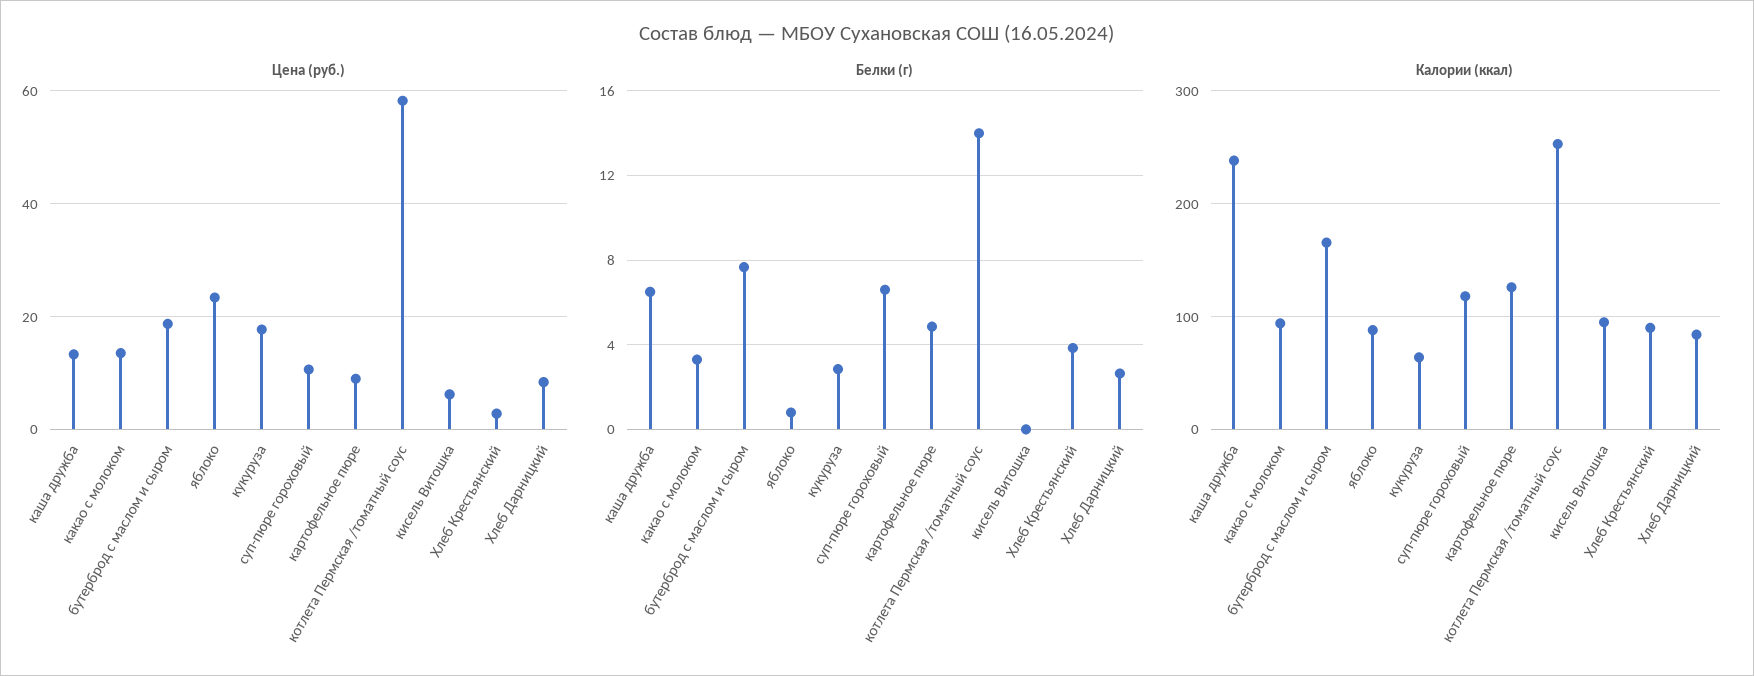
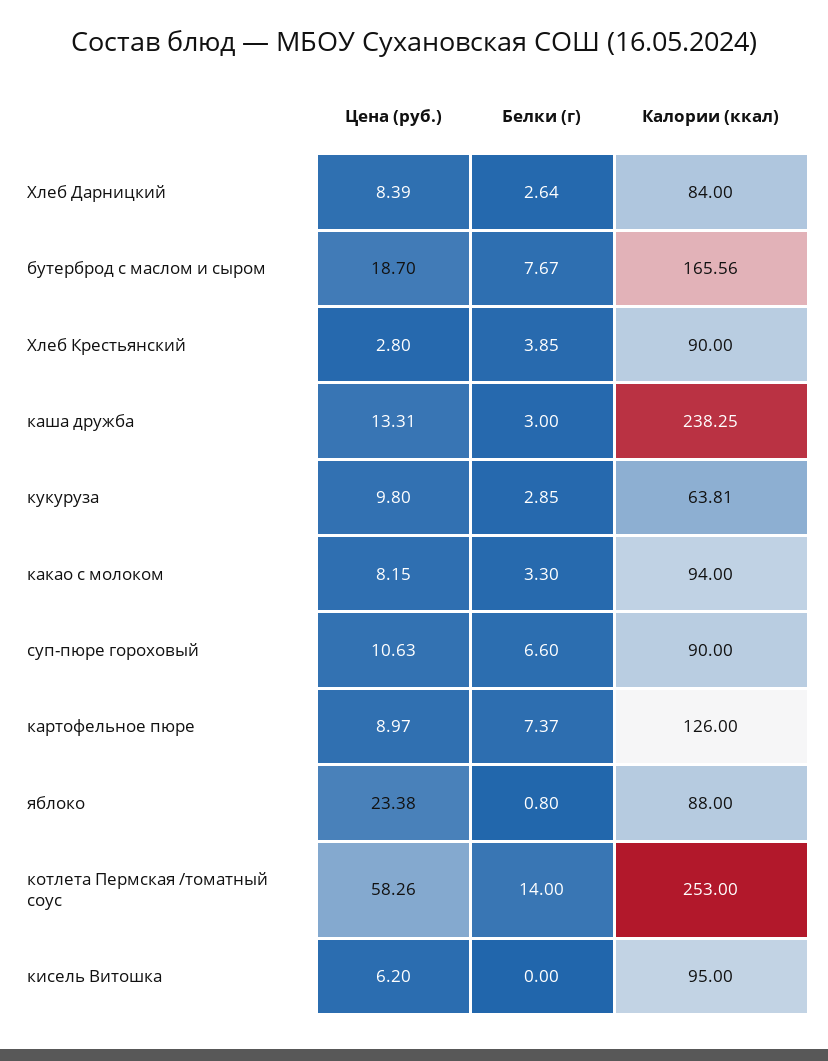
Цена (руб.), какао с молоком: 14 -> 8.15
Цена (руб.), кукуруза: 18 -> 9.8
Белки (г), каша дружба: 6.5 -> 3
Белки (г), картофельное пюре: 5 -> 7.37
Калории (ккал), суп-пюре гороховый: 120 -> 90

